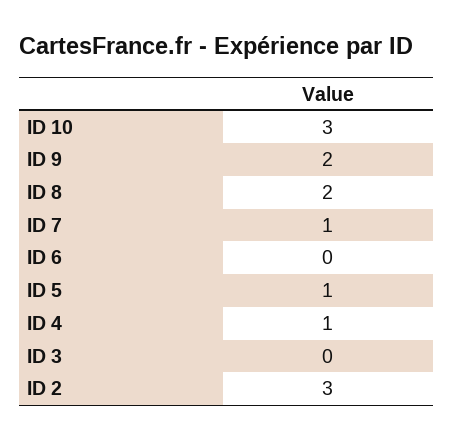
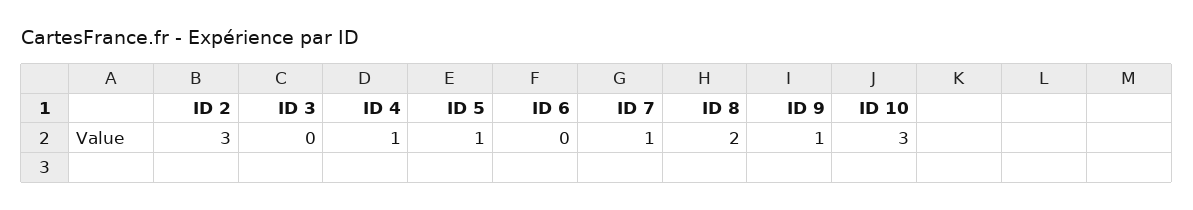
ID 9: 2 -> 1

